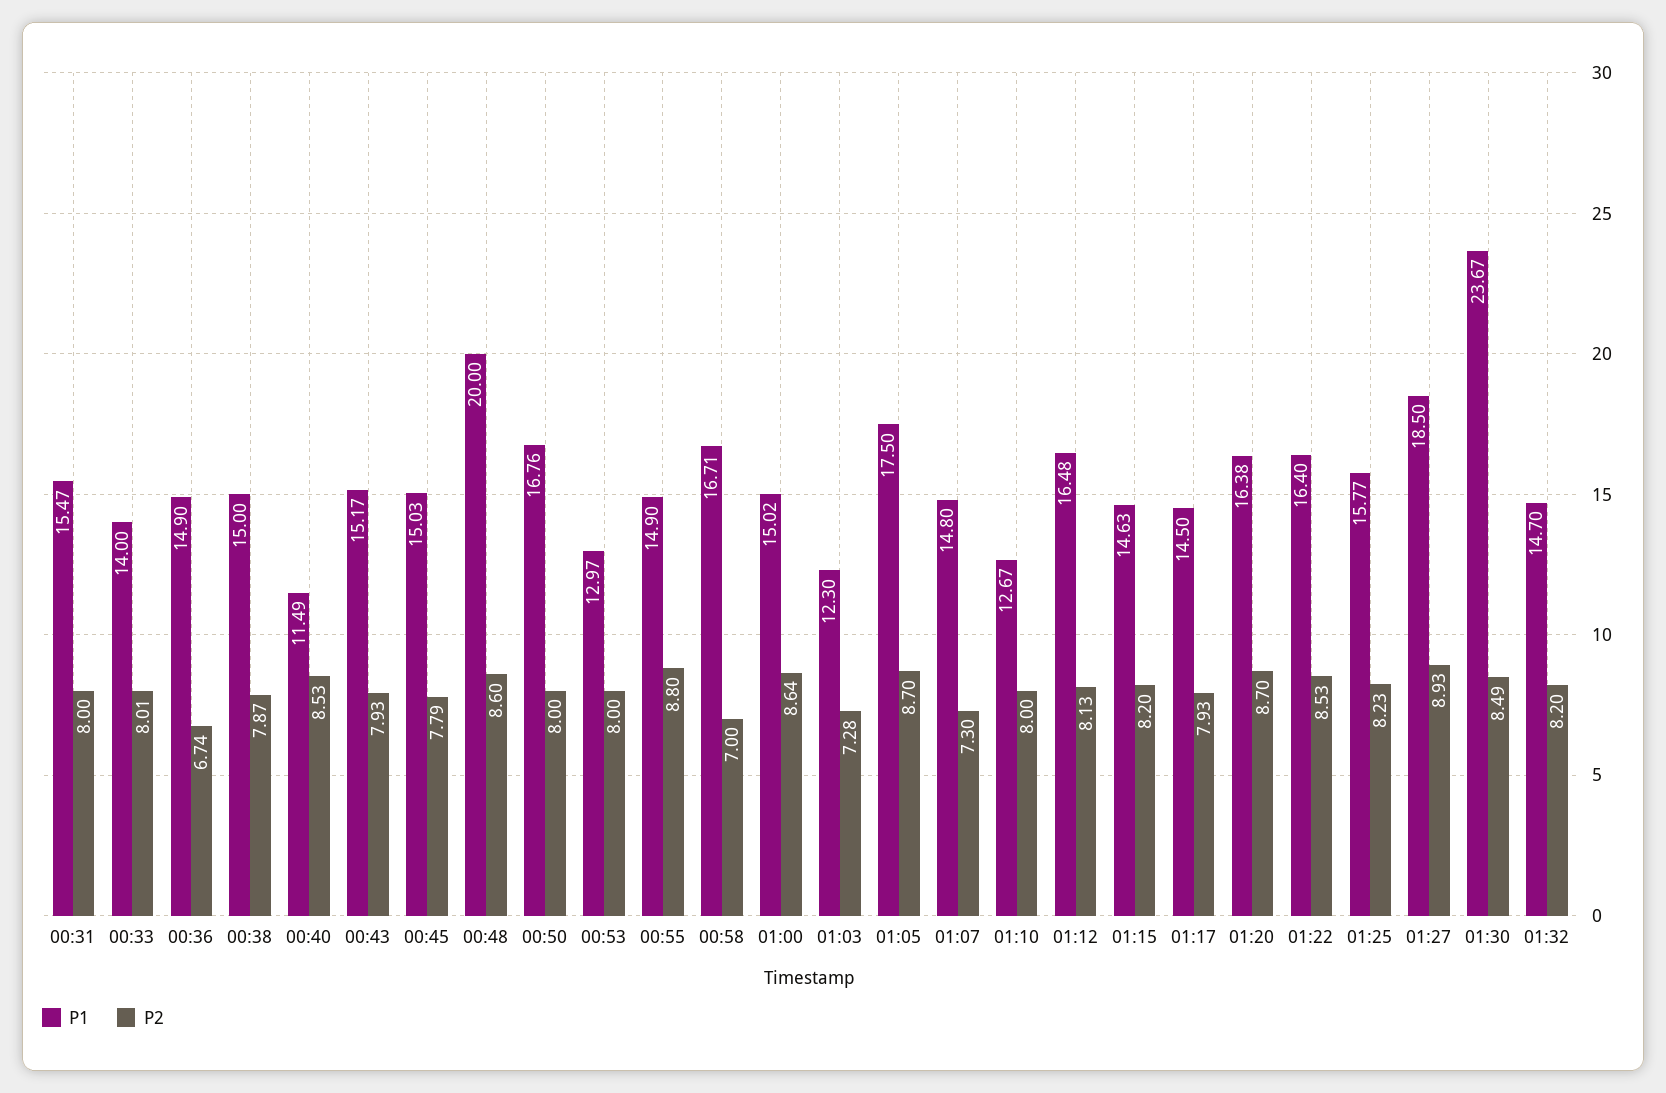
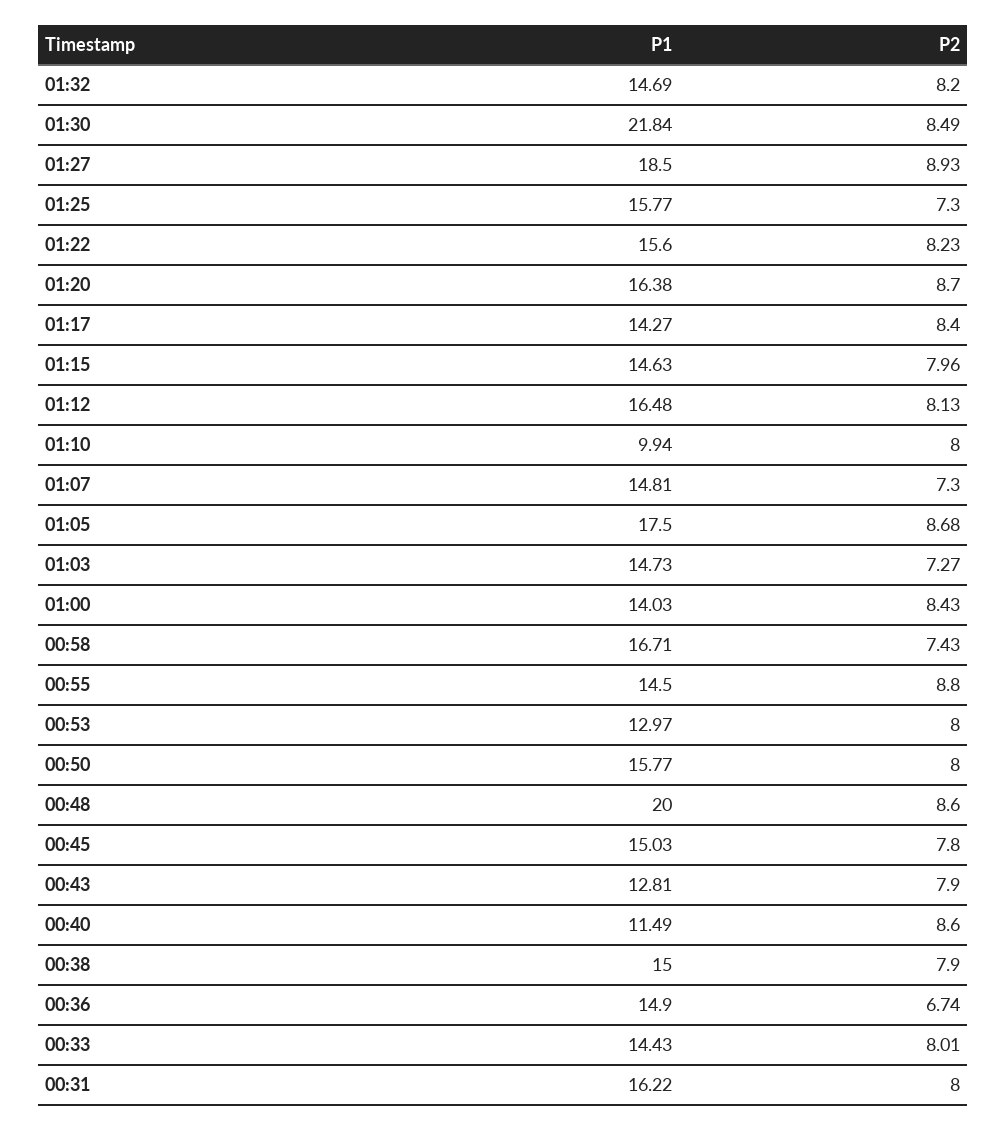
P1, 00:31: 15.47 -> 16.22
P1, 00:33: 14 -> 14.43
P2, 00:38: 7.87 -> 7.9
P2, 00:40: 8.53 -> 8.6
P1, 00:43: 15.17 -> 12.81
P2, 00:43: 7.93 -> 7.9
P2, 00:45: 7.79 -> 7.8
P1, 00:50: 16.76 -> 15.77
P1, 00:55: 14.9 -> 14.5
P2, 00:58: 7 -> 7.43
P1, 01:00: 15.02 -> 14.03
P2, 01:00: 8.64 -> 8.43
P1, 01:03: 12.3 -> 14.73
P2, 01:03: 7.28 -> 7.27
P2, 01:05: 8.7 -> 8.68
P1, 01:07: 14.8 -> 14.81
P1, 01:10: 12.67 -> 9.94
P2, 01:15: 8.2 -> 7.96
P1, 01:17: 14.5 -> 14.27
P2, 01:17: 7.93 -> 8.4
P1, 01:22: 16.4 -> 15.6
P2, 01:22: 8.53 -> 8.23
P2, 01:25: 8.23 -> 7.3
P1, 01:30: 23.67 -> 21.84
P1, 01:32: 14.7 -> 14.69

